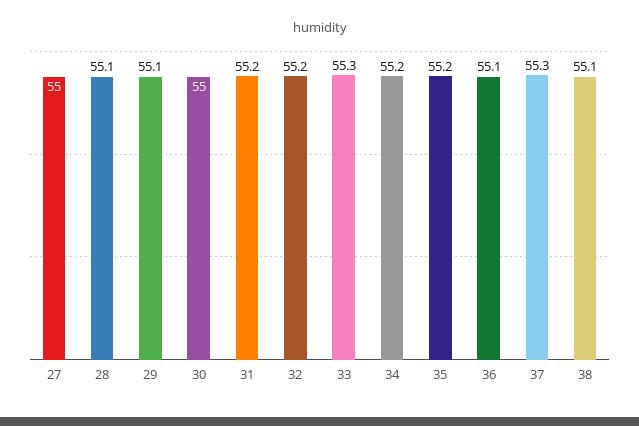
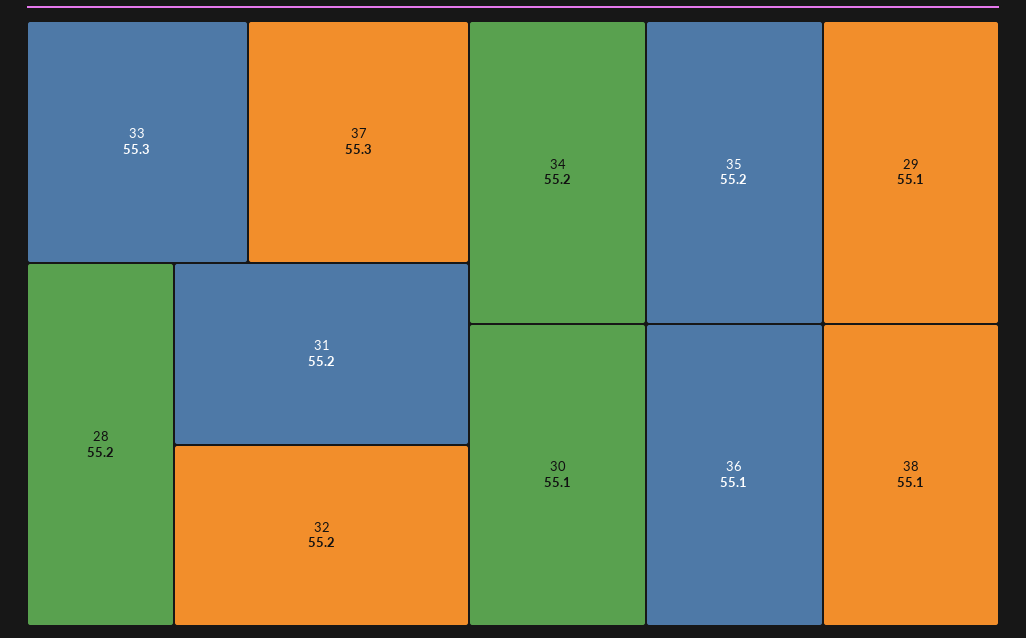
27: 55 -> none
28: 55.1 -> 55.2
30: 55 -> 55.1

